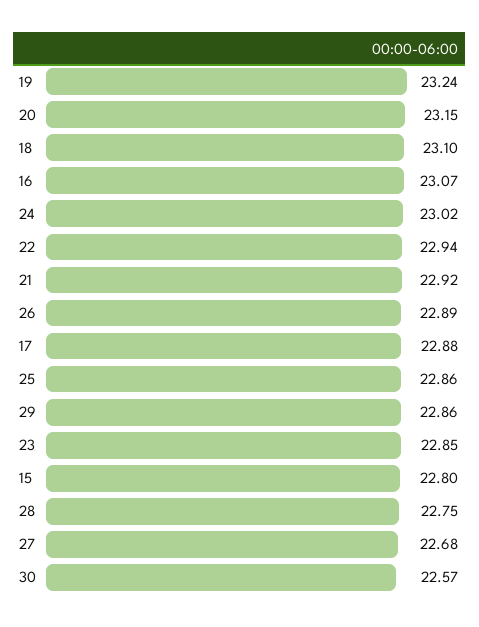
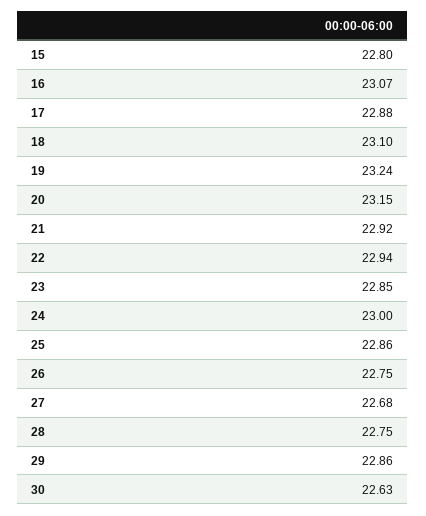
24: 23.02 -> 23
26: 22.89 -> 22.75
30: 22.57 -> 22.63

